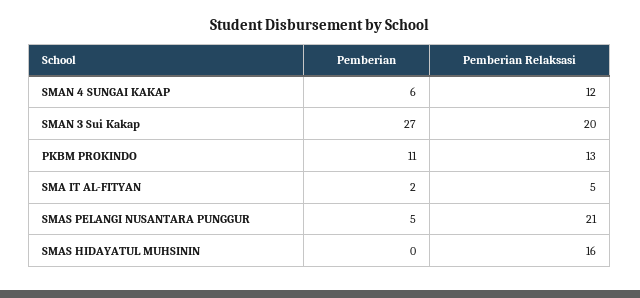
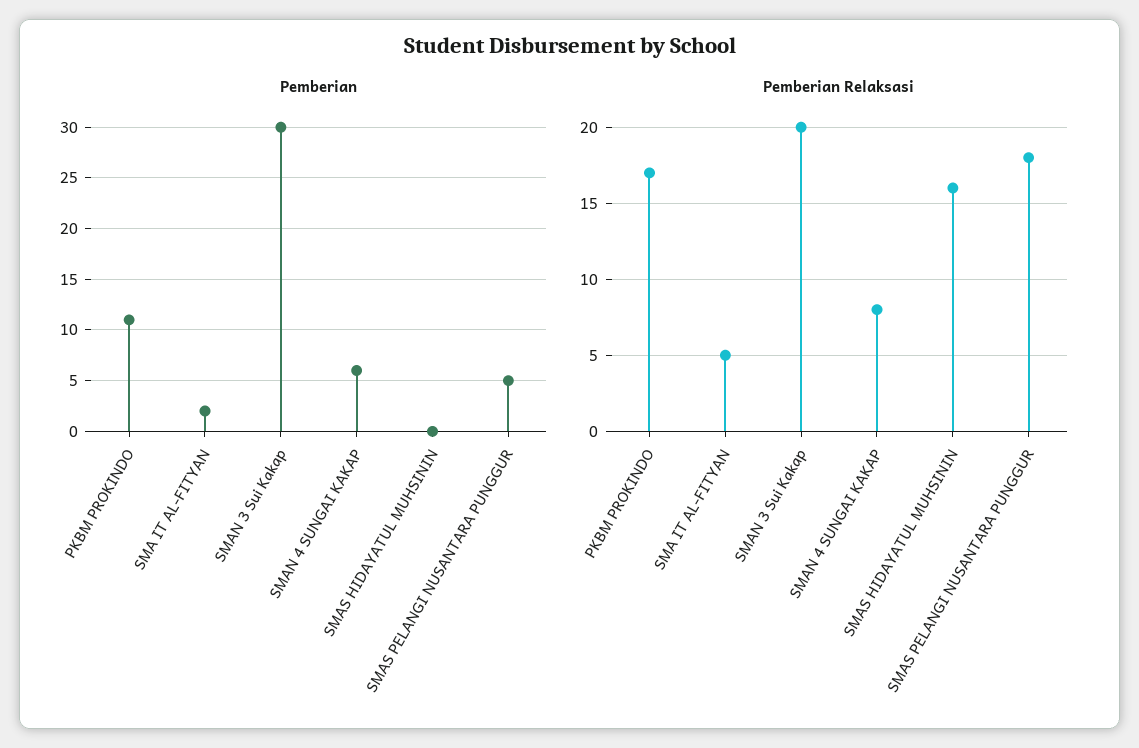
Pemberian Relaksasi, SMAN 4 SUNGAI KAKAP: 12 -> 8
Pemberian, SMAN 3 Sui Kakap: 27 -> 30
Pemberian Relaksasi, PKBM PROKINDO: 13 -> 17
Pemberian Relaksasi, SMAS PELANGI NUSANTARA PUNGGUR: 21 -> 18

